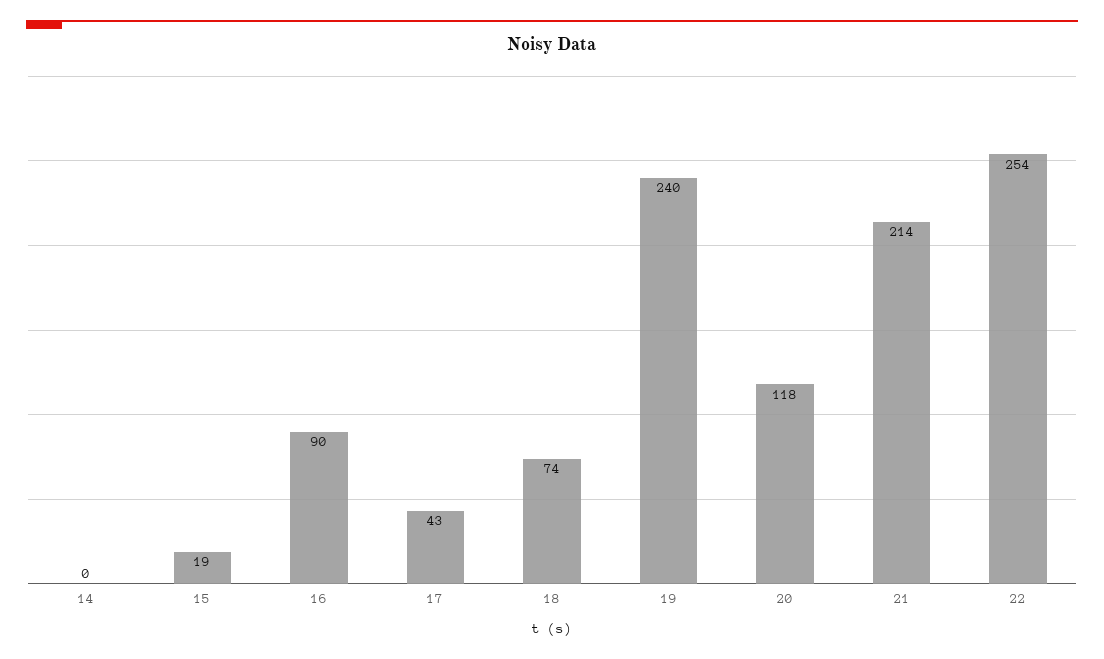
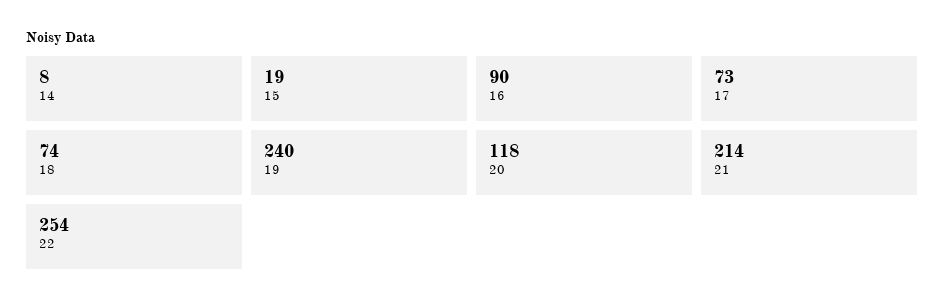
14: 0 -> 8
17: 43 -> 73

